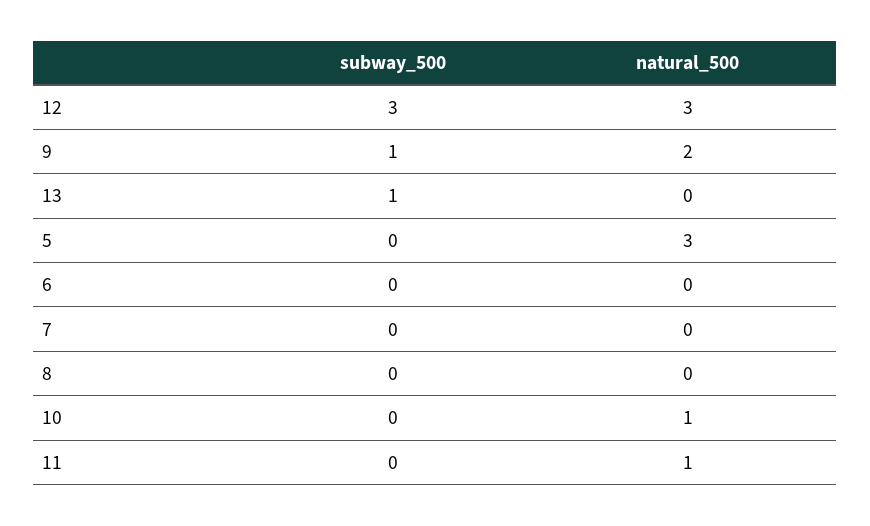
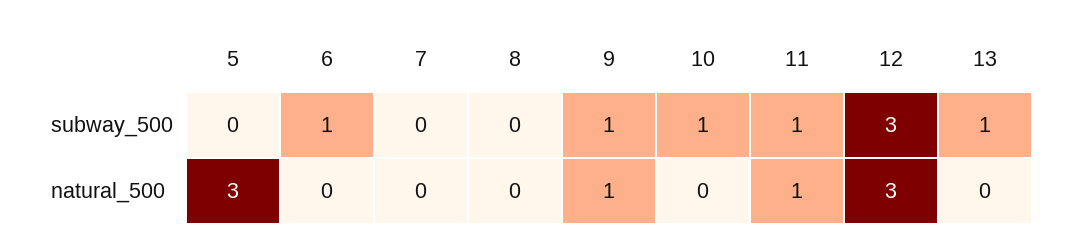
natural_500, 9: 2 -> 1
subway_500, 6: 0 -> 1
subway_500, 10: 0 -> 1
natural_500, 10: 1 -> 0
subway_500, 11: 0 -> 1

